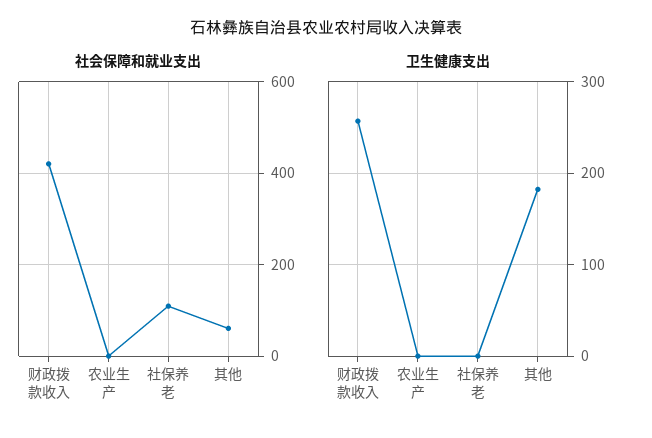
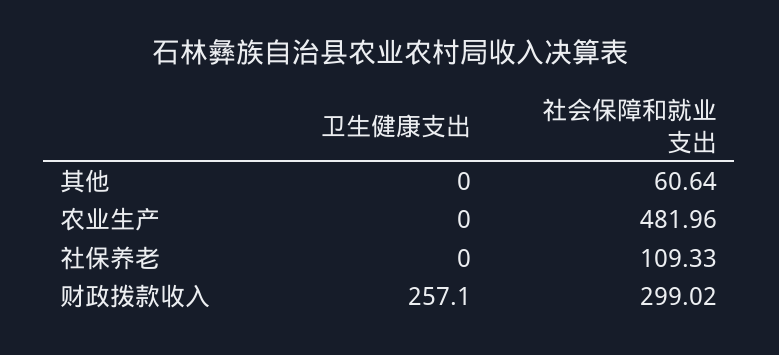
社会保障和就业支出, 财政拨款收入: 420 -> 299.02
社会保障和就业支出, 农业生产: 0 -> 481.96
卫生健康支出, 其他: 180 -> 0

